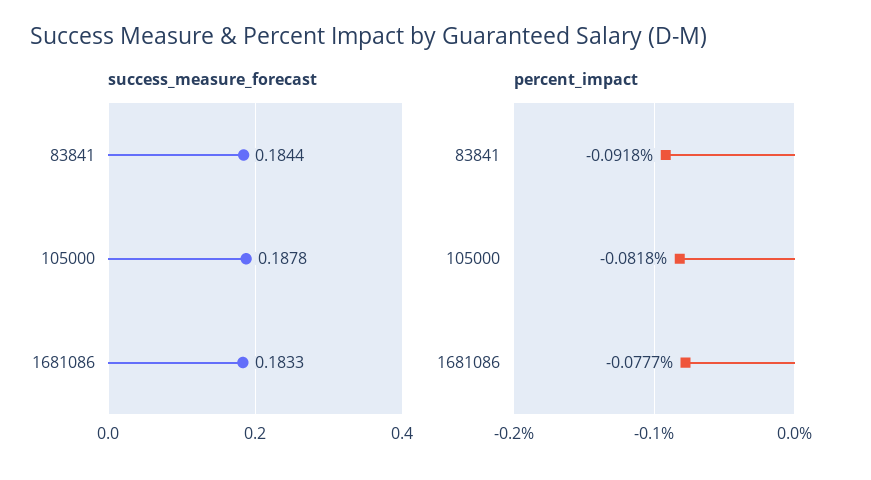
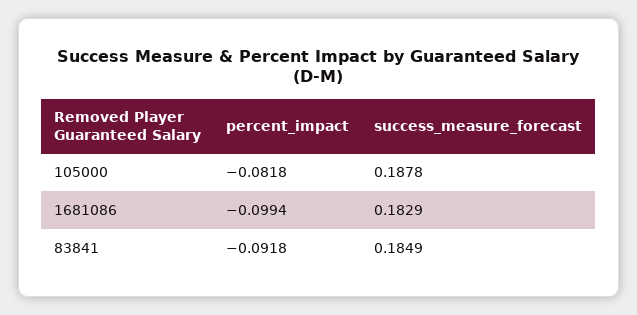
success_measure_forecast, 83841: 0.1844 -> 0.1849
success_measure_forecast, 1681086: 0.1833 -> 0.1829
percent_impact, 1681086: -0.0777 -> -0.0994

